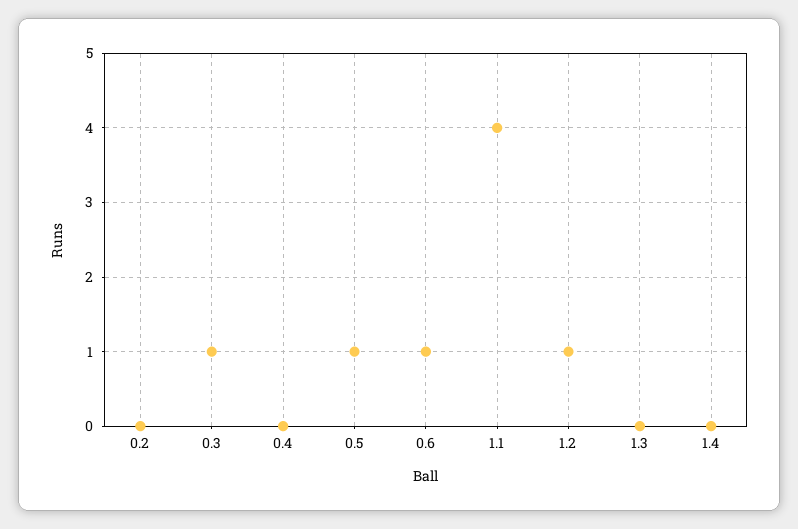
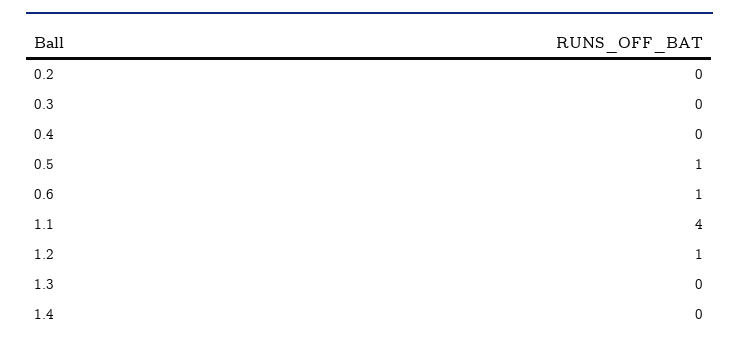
0.3: 1 -> 0

